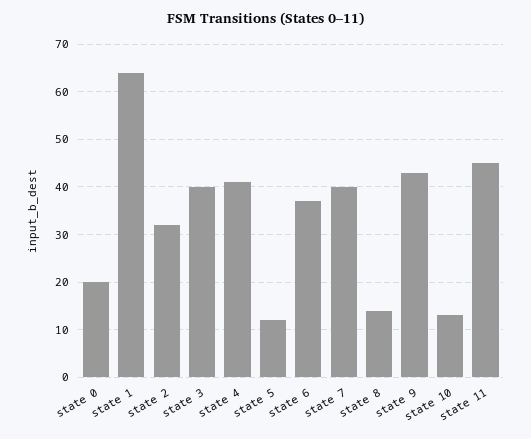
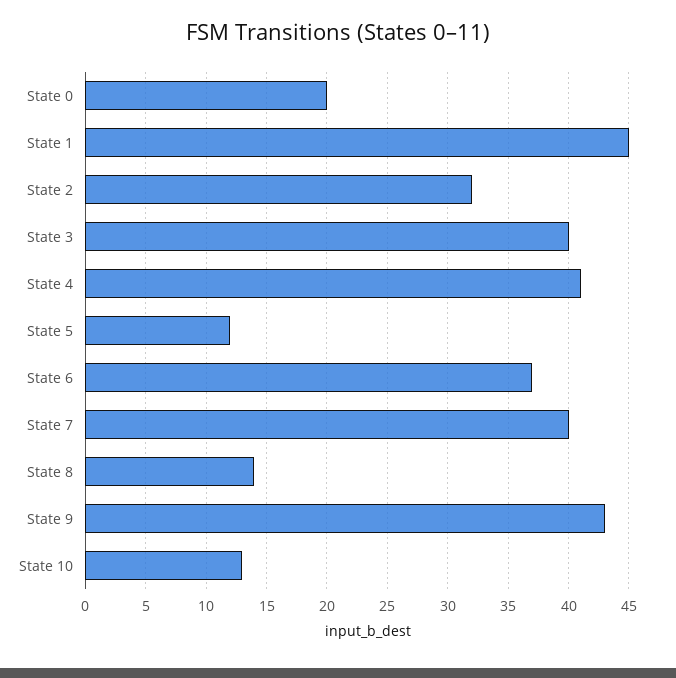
state 1: 65 -> 45
state 11: 45 -> none

